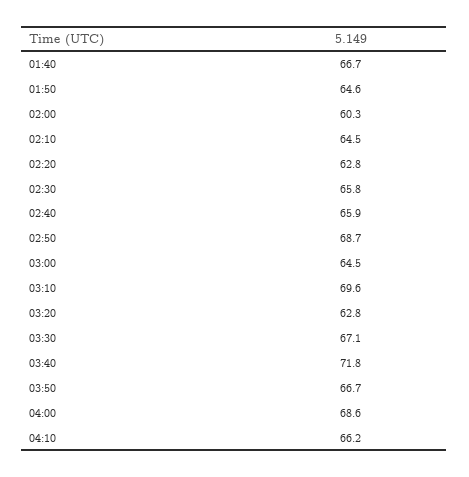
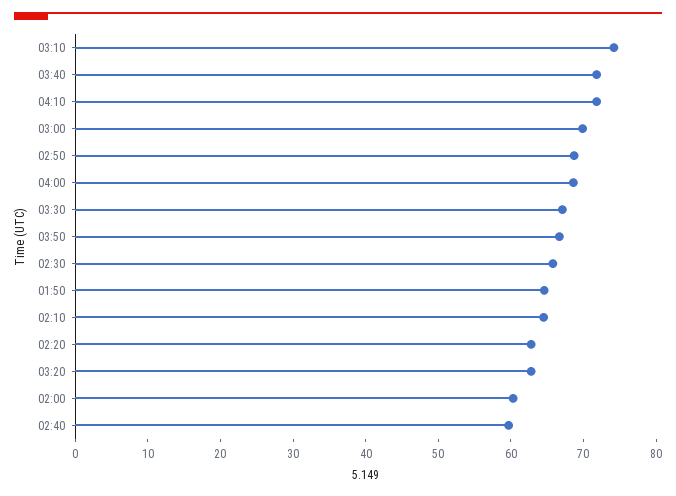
01:40: 66.7 -> none
02:40: 65.9 -> 60
03:00: 64.5 -> 70
03:10: 69.6 -> 74
04:10: 66.2 -> 72

